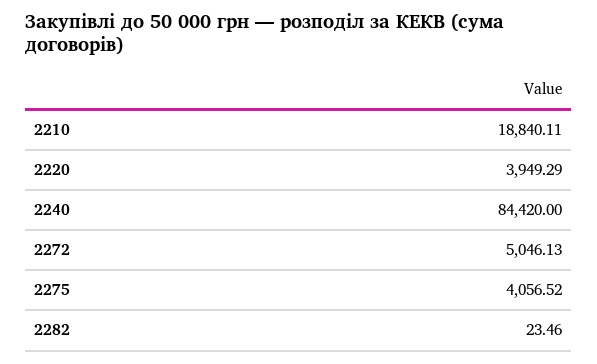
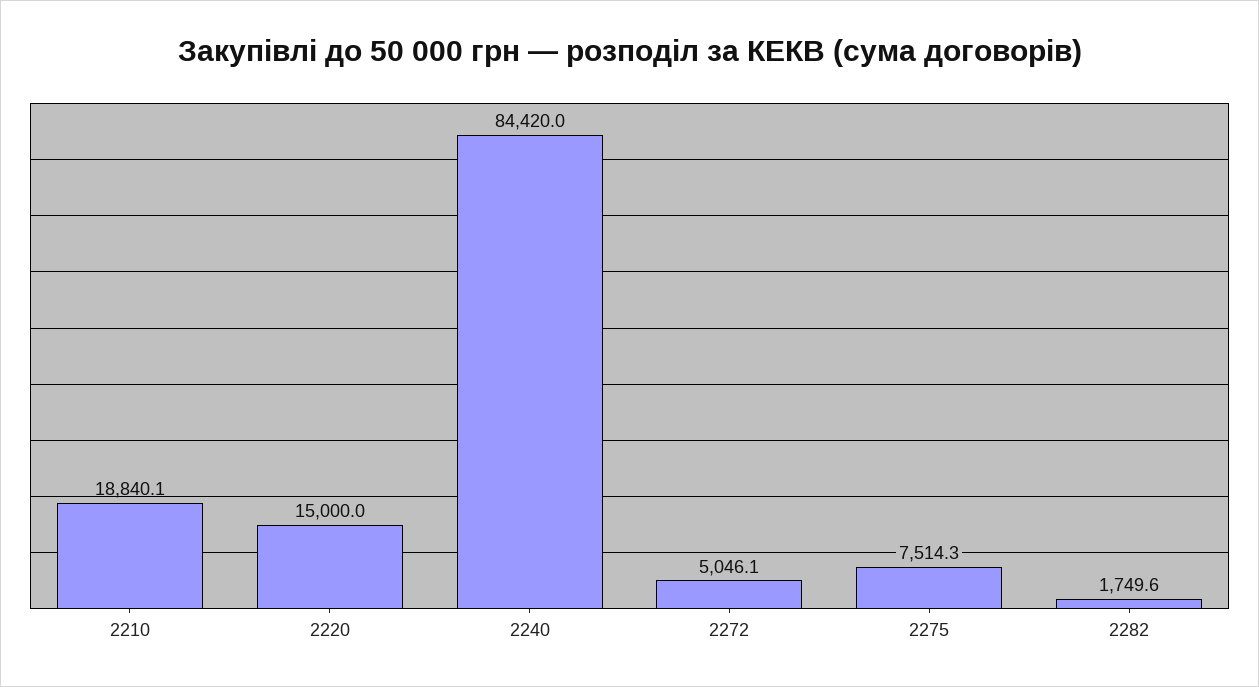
2220: 3949.29 -> 15000
2275: 4056.52 -> 7514.3
2282: 23.46 -> 1749.6

